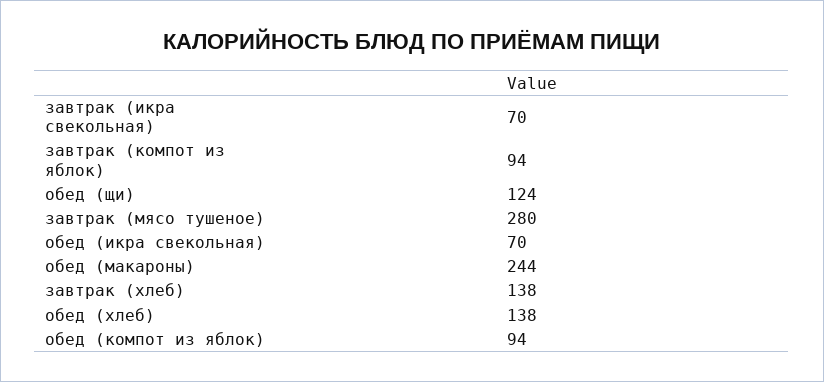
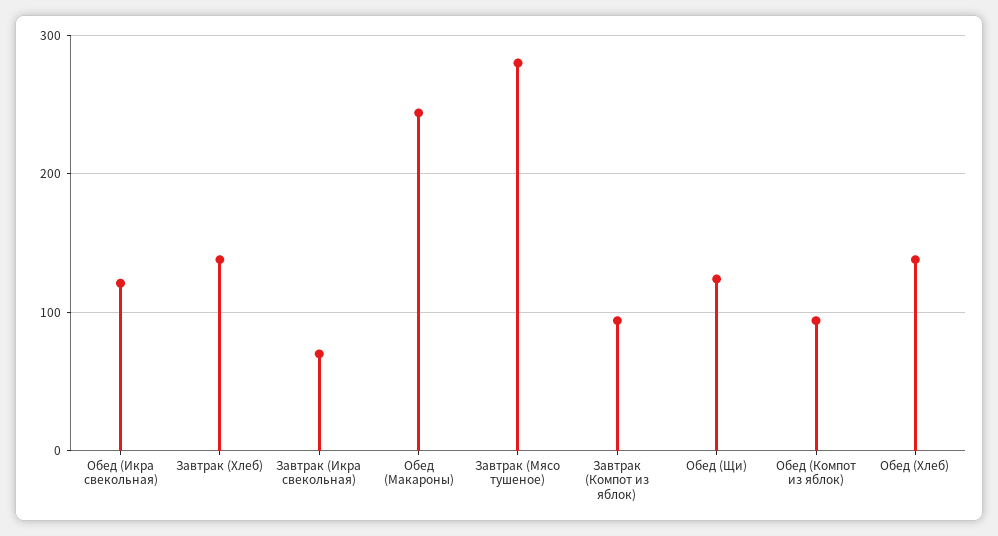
обед (икра свекольная): 70 -> 120

